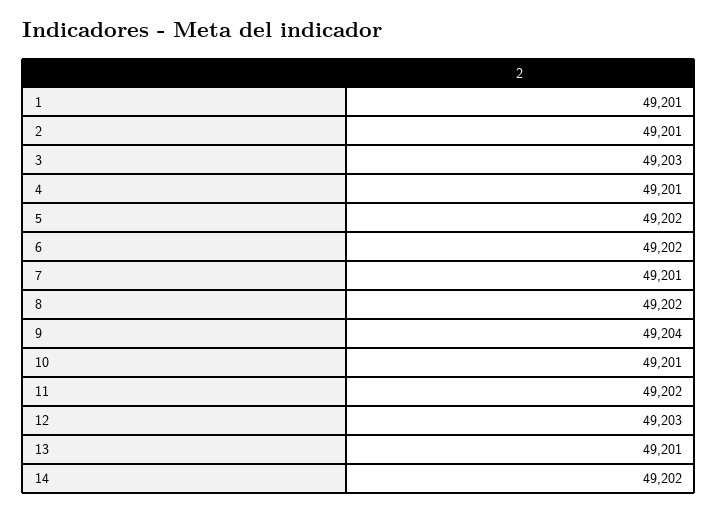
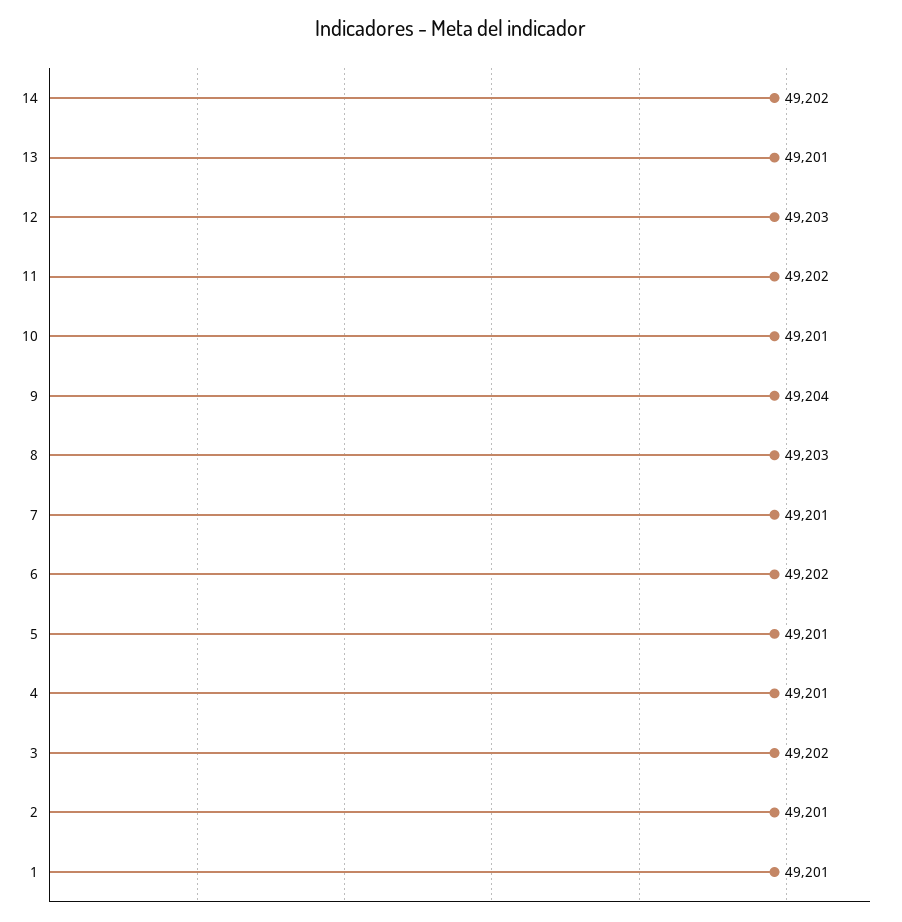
3: 49203 -> 49202
5: 49202 -> 49201
8: 49202 -> 49203

